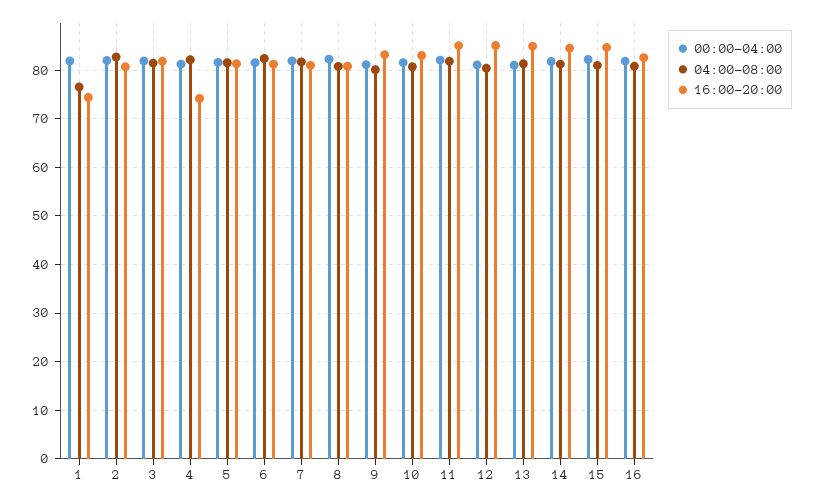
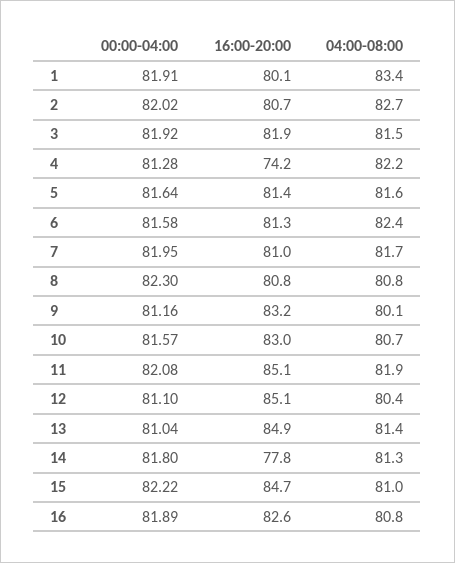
04:00-08:00, 1: 76 -> 83.4
16:00-20:00, 1: 74 -> 80.1
16:00-20:00, 14: 84 -> 77.8

